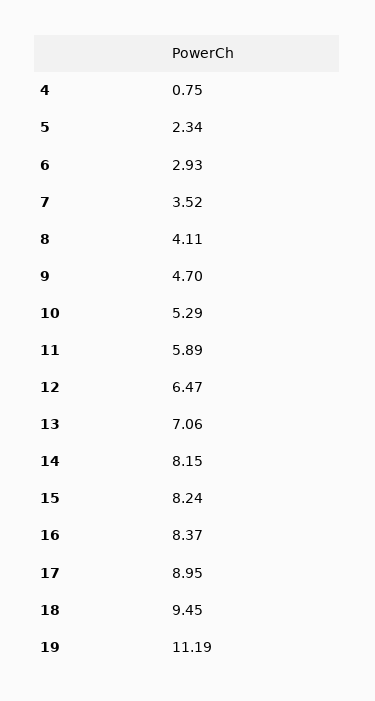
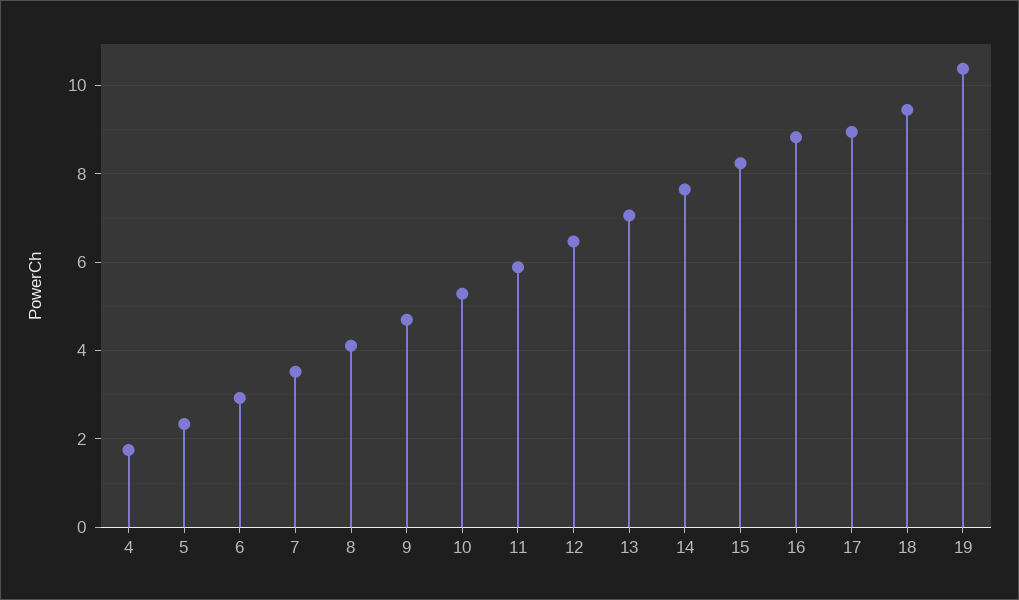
4: 0.75 -> 1.8
14: 8.15 -> 7.6
16: 8.37 -> 8.8
19: 11.19 -> 10.4

